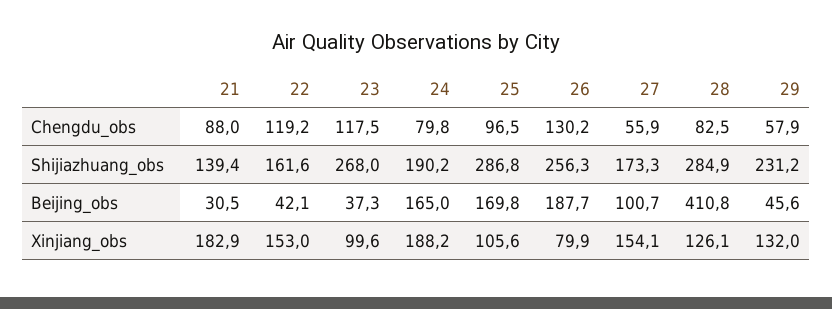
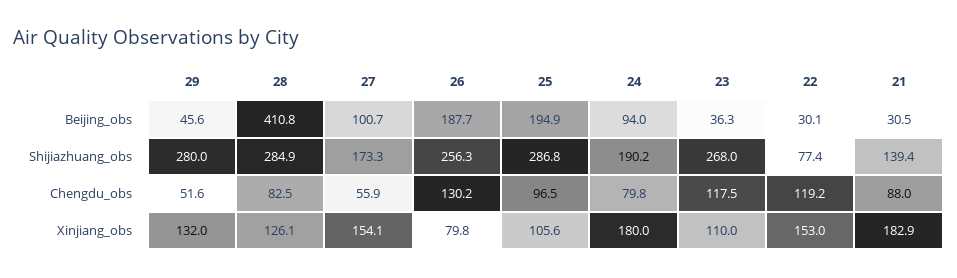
29, Chengdu_obs: 57.9 -> 51.6
22, Shijiazhuang_obs: 161.6 -> 77.4
29, Shijiazhuang_obs: 231.2 -> 280
22, Beijing_obs: 42.1 -> 30.1
23, Beijing_obs: 37.3 -> 36.3
24, Beijing_obs: 165 -> 94
25, Beijing_obs: 169.8 -> 194.9
23, Xinjiang_obs: 99.6 -> 110
24, Xinjiang_obs: 188.2 -> 180
26, Xinjiang_obs: 79.9 -> 79.8

